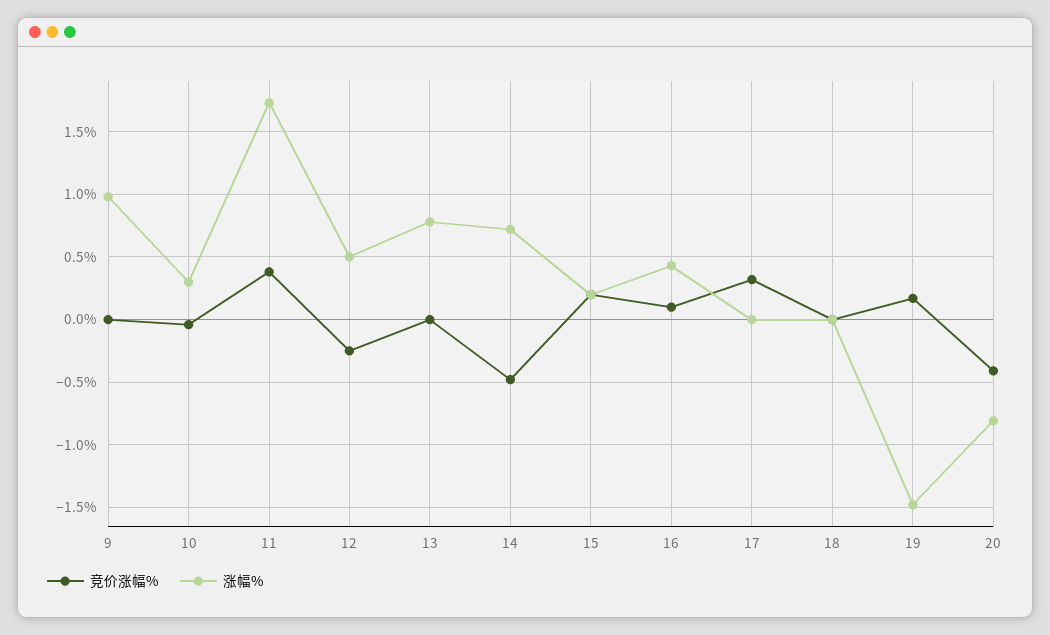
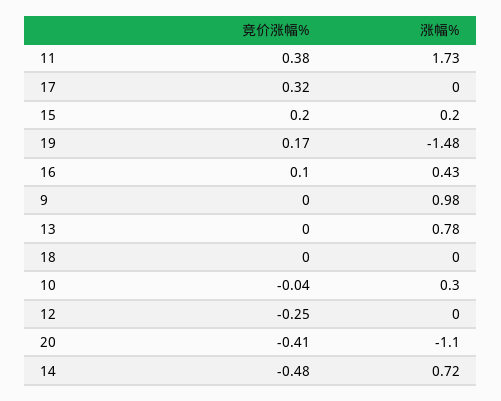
涨幅%, 12: 0.5 -> 0
涨幅%, 20: -0.8 -> -1.1

